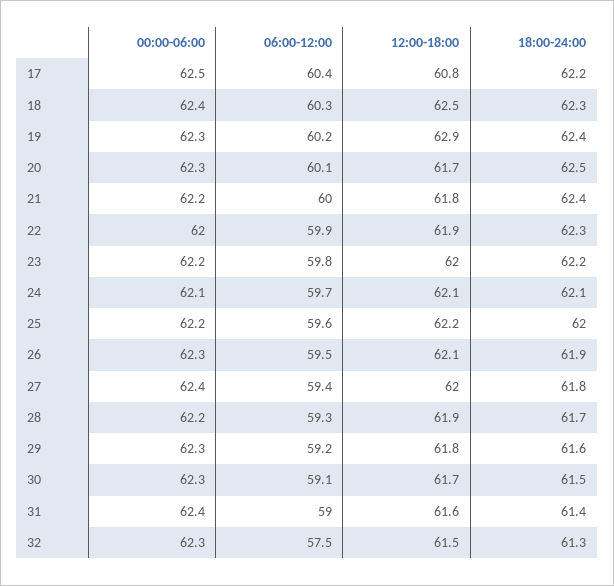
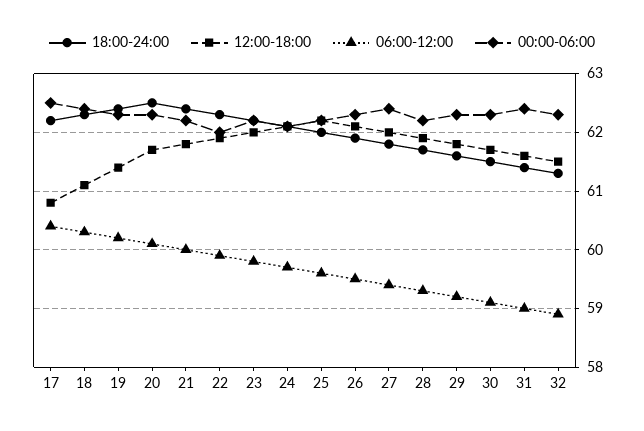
12:00-18:00, 18: 62.5 -> 61
12:00-18:00, 19: 62.9 -> 61.5
06:00-12:00, 32: 57.5 -> 59

